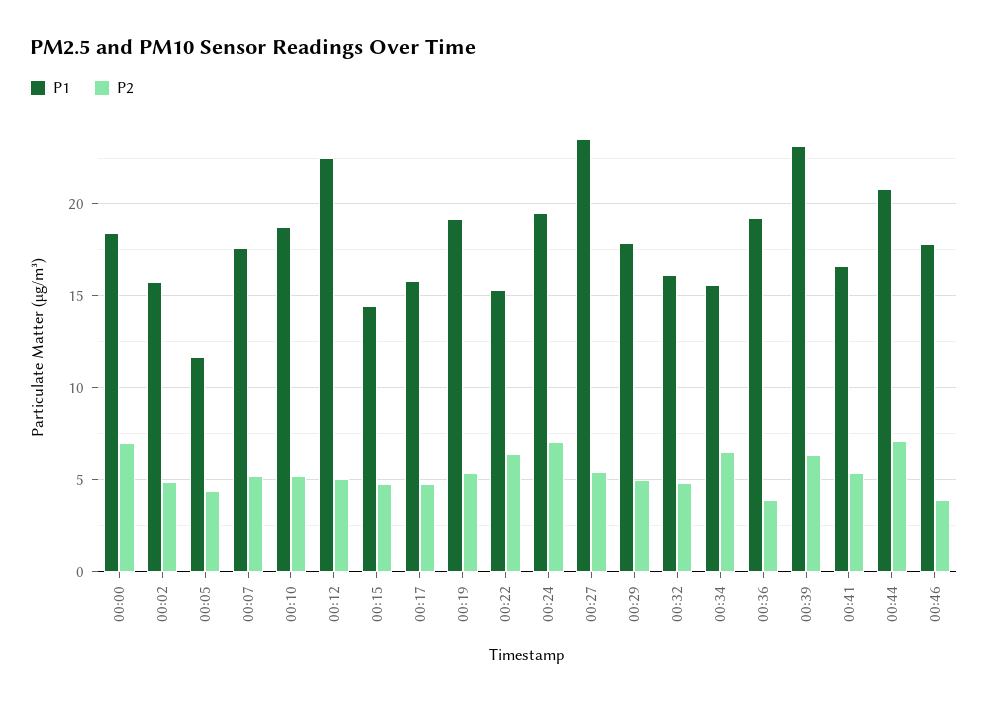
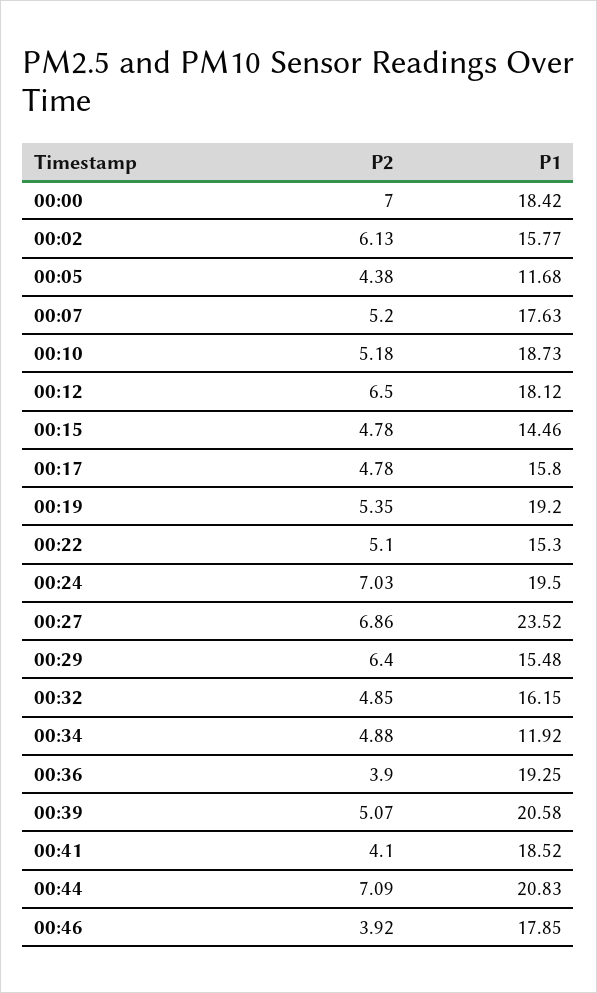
P2, 00:02: 5 -> 6.13
P1, 00:12: 22.5 -> 18.12
P2, 00:12: 5 -> 6.5
P2, 00:22: 6.5 -> 5.1
P2, 00:27: 5.5 -> 6.86
P1, 00:29: 18 -> 15.48
P2, 00:29: 5 -> 6.4
P1, 00:34: 15.5 -> 11.92
P2, 00:34: 6.5 -> 4.88
P1, 00:39: 23 -> 20.58
P2, 00:39: 6.5 -> 5.07
P1, 00:41: 16.5 -> 18.52
P2, 00:41: 5.5 -> 4.1

